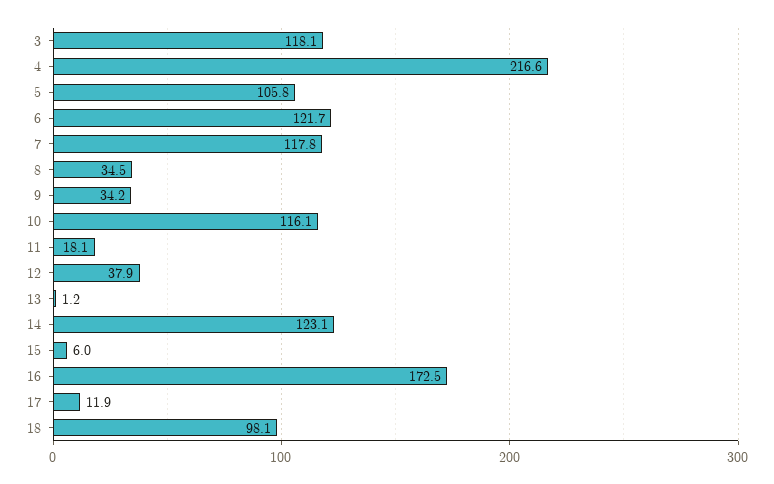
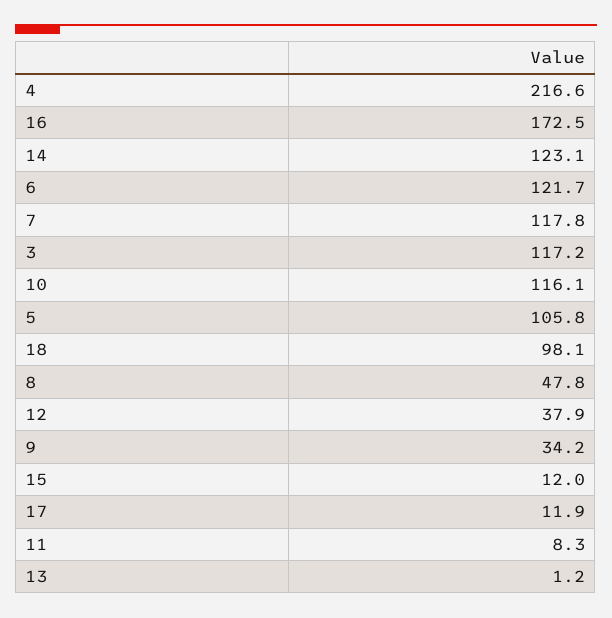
3: 118.1 -> 117.2
8: 34.5 -> 47.8
11: 18.1 -> 8.3
15: 6 -> 12

